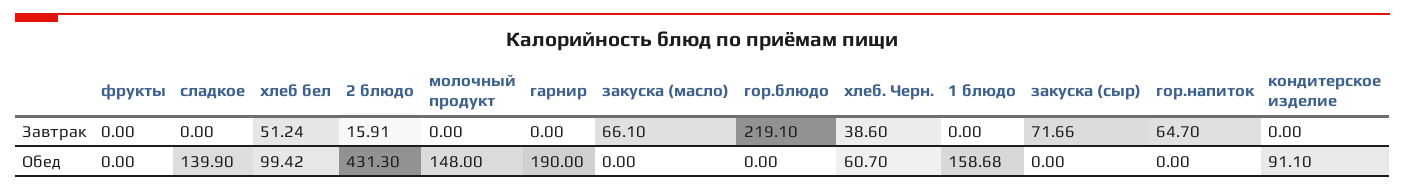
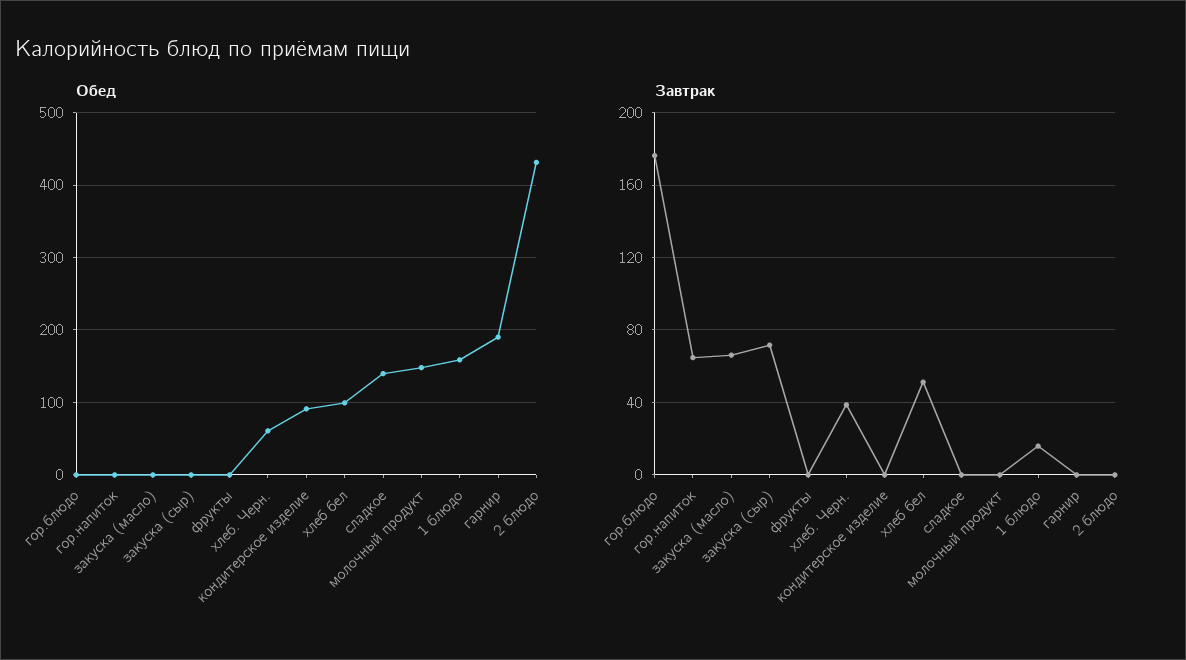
Завтрак, 2 блюдо: 15.91 -> 0
Завтрак, гор.блюдо: 219.1 -> 175
Завтрак, 1 блюдо: 0 -> 15

